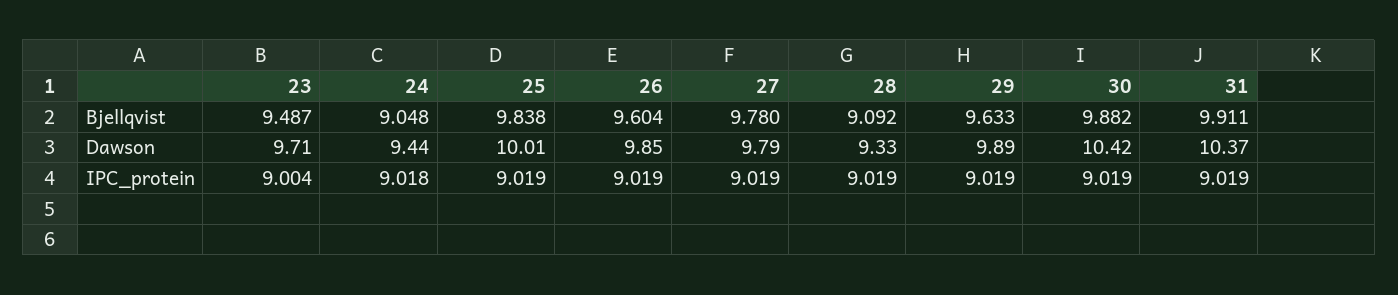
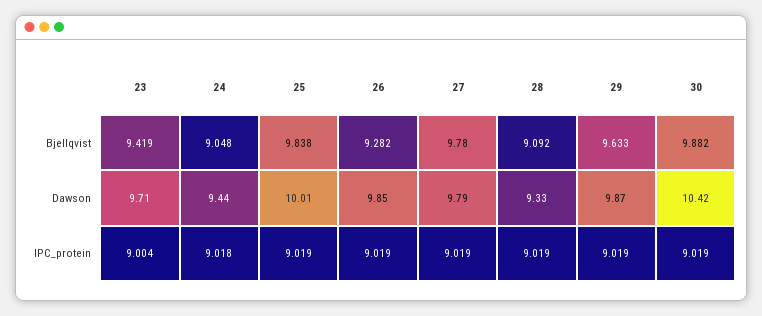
23, Bjellqvist: 9.487 -> 9.419
26, Bjellqvist: 9.604 -> 9.282
31, Bjellqvist: 9.911 -> none
29, Dawson: 9.89 -> 9.87
31, Dawson: 10.37 -> none
31, IPC_protein: 9.019 -> none

